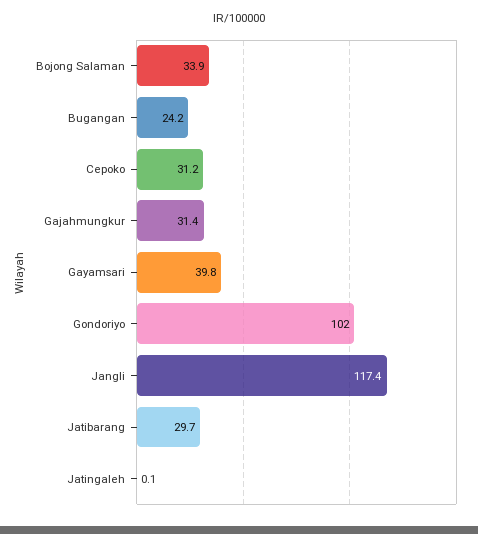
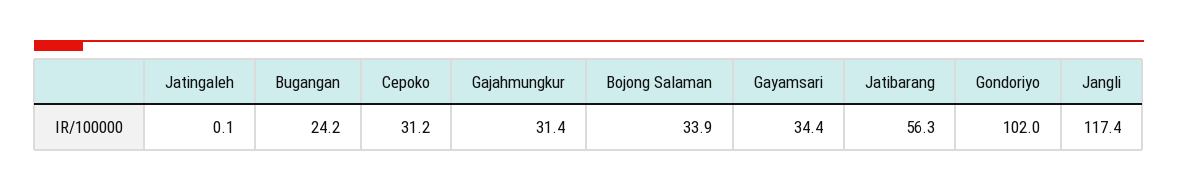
Gayamsari: 39.8 -> 34.4
Jatibarang: 29.7 -> 56.3

